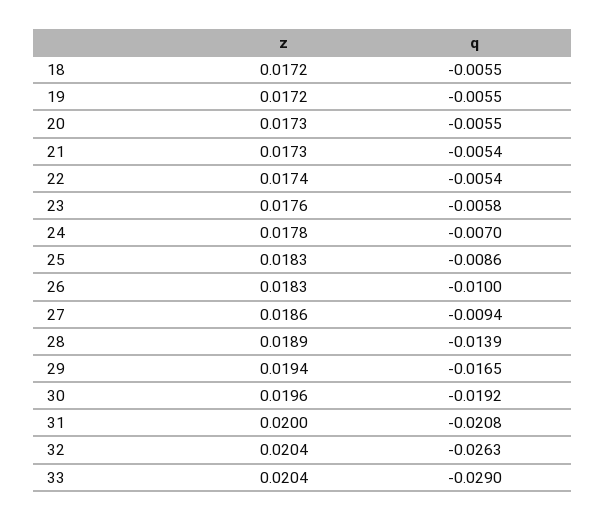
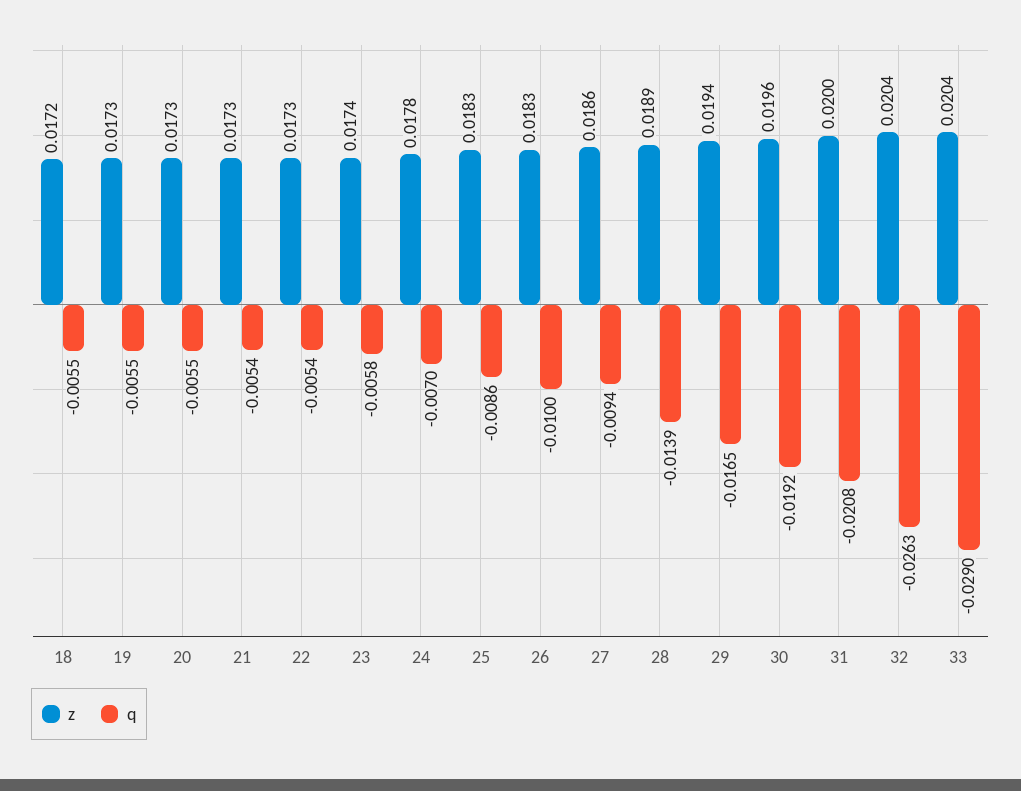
z, 19: 0.0172 -> 0.0173
z, 22: 0.0174 -> 0.0173
z, 23: 0.0176 -> 0.0174

